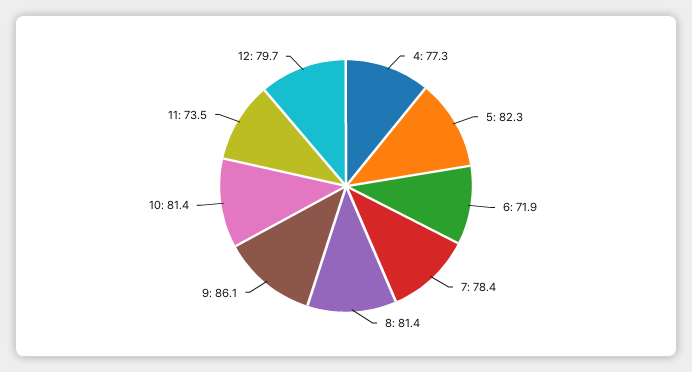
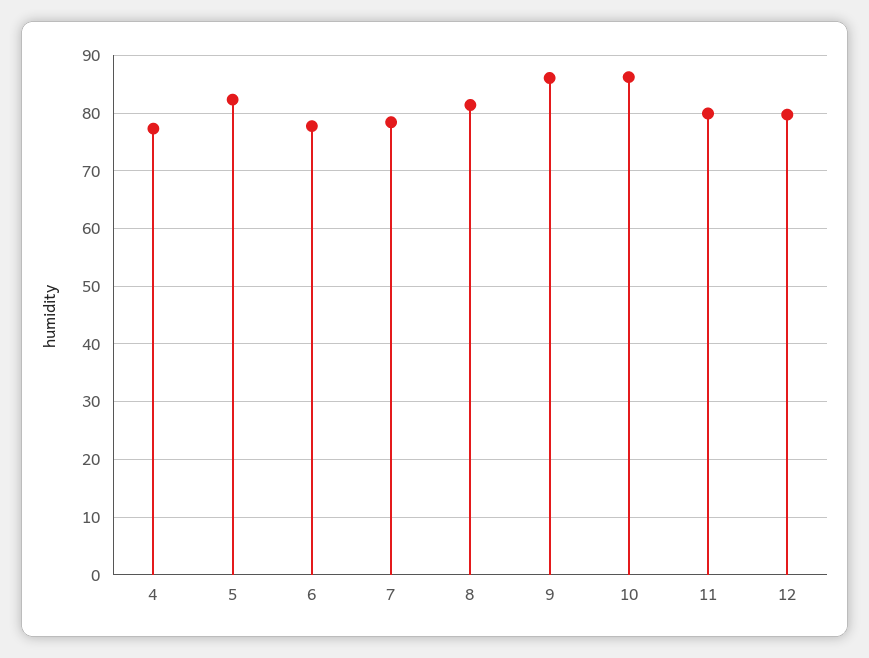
6: 71.9 -> 78
10: 81.4 -> 86
11: 73.5 -> 80

